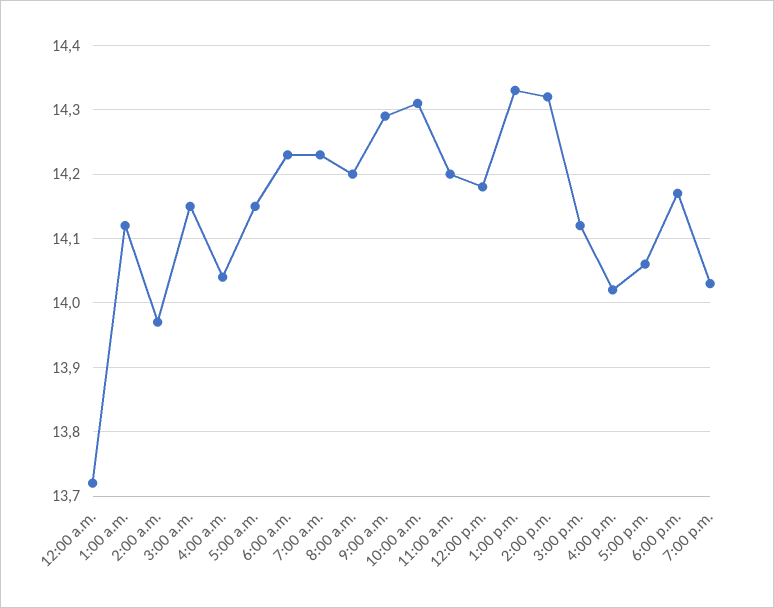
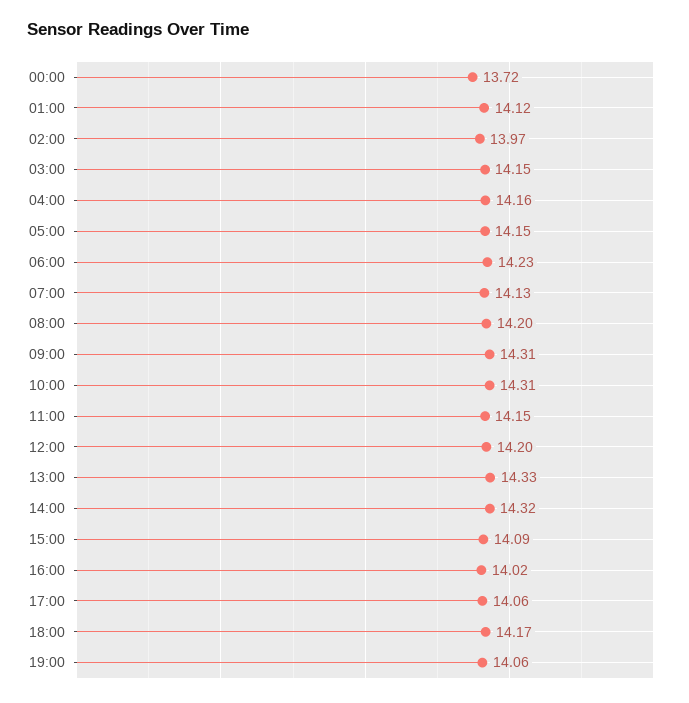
4:00 a.m.: 14.04 -> 14.16
7:00 a.m.: 14.23 -> 14.13
9:00 a.m.: 14.29 -> 14.31
11:00 a.m.: 14.2 -> 14.15
12:00 p.m.: 14.18 -> 14.2
3:00 p.m.: 14.12 -> 14.09
7:00 p.m.: 14.03 -> 14.06

